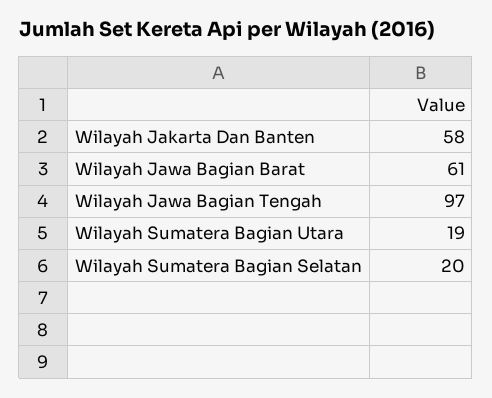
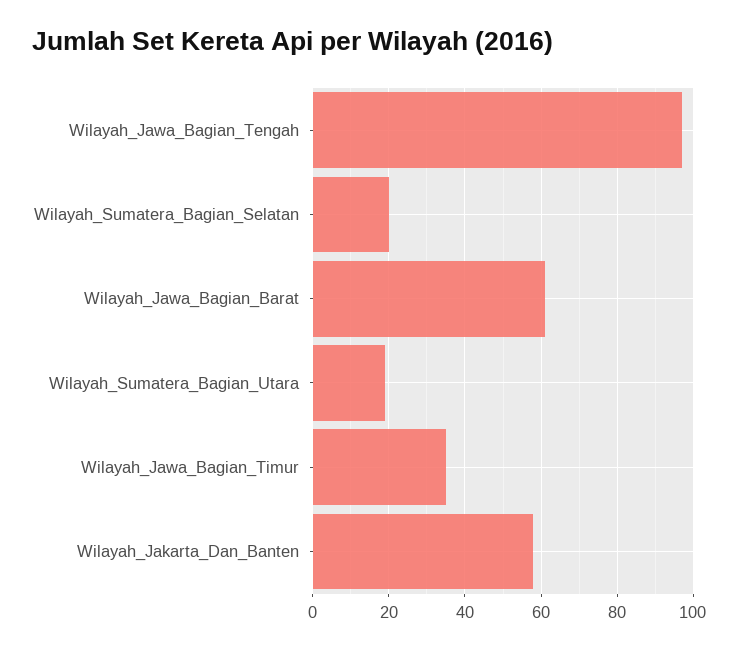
Wilayah_Jawa_Bagian_Timur: none -> 35

